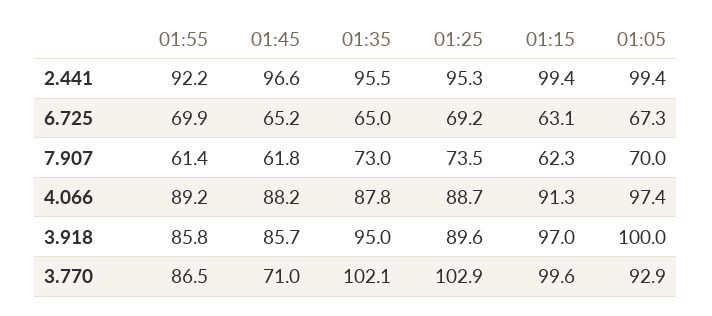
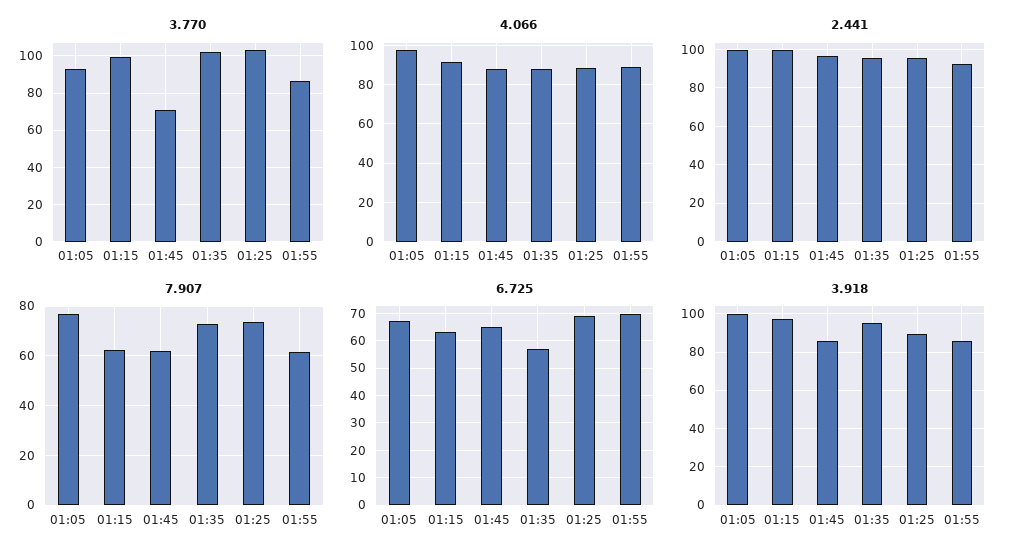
6.725, 01:35: 65 -> 57.5
7.907, 01:05: 70 -> 77.5

